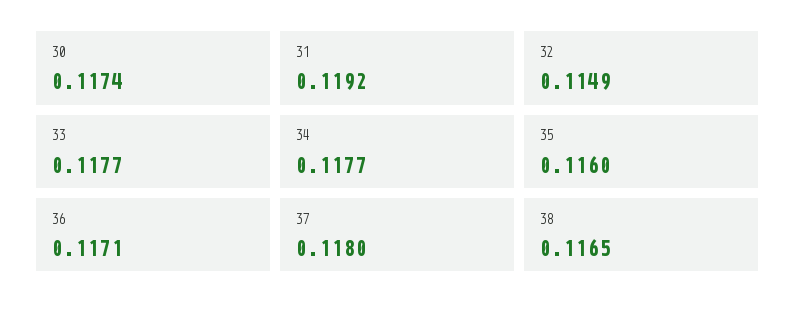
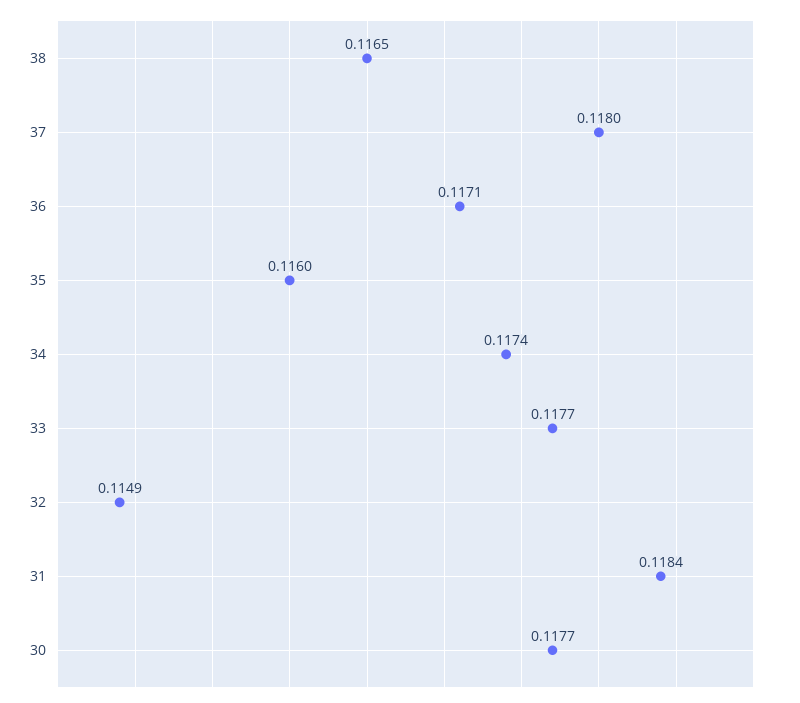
30: 0.1174 -> 0.1177
31: 0.1192 -> 0.1184
34: 0.1177 -> 0.1174

